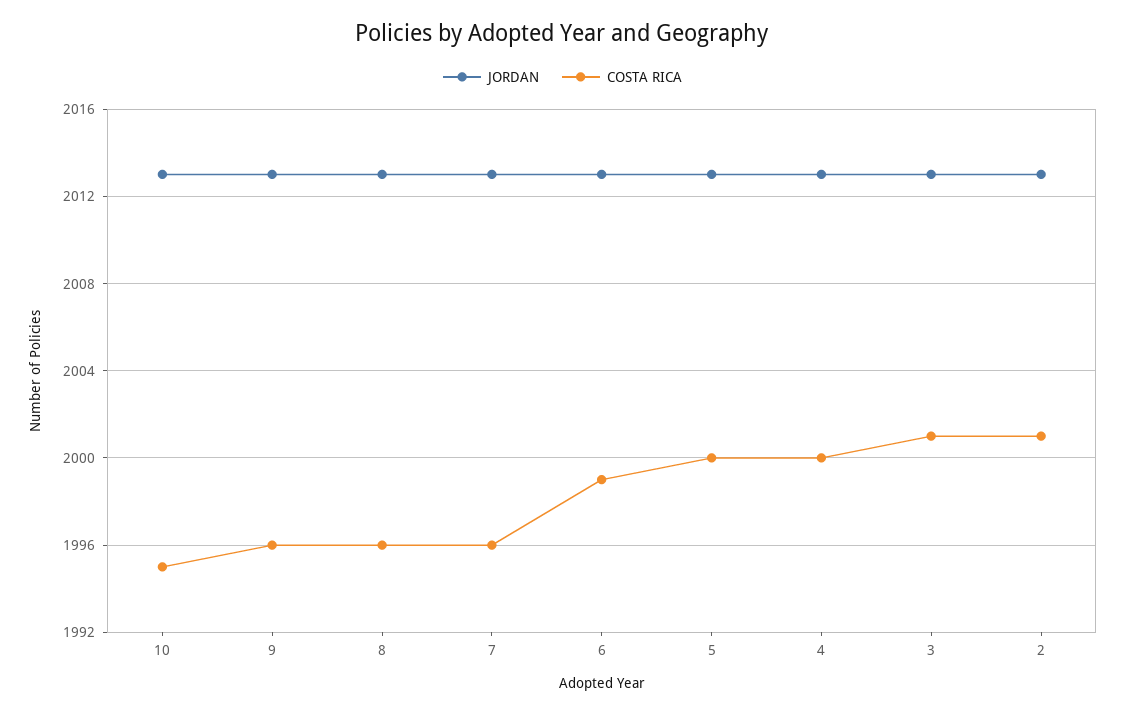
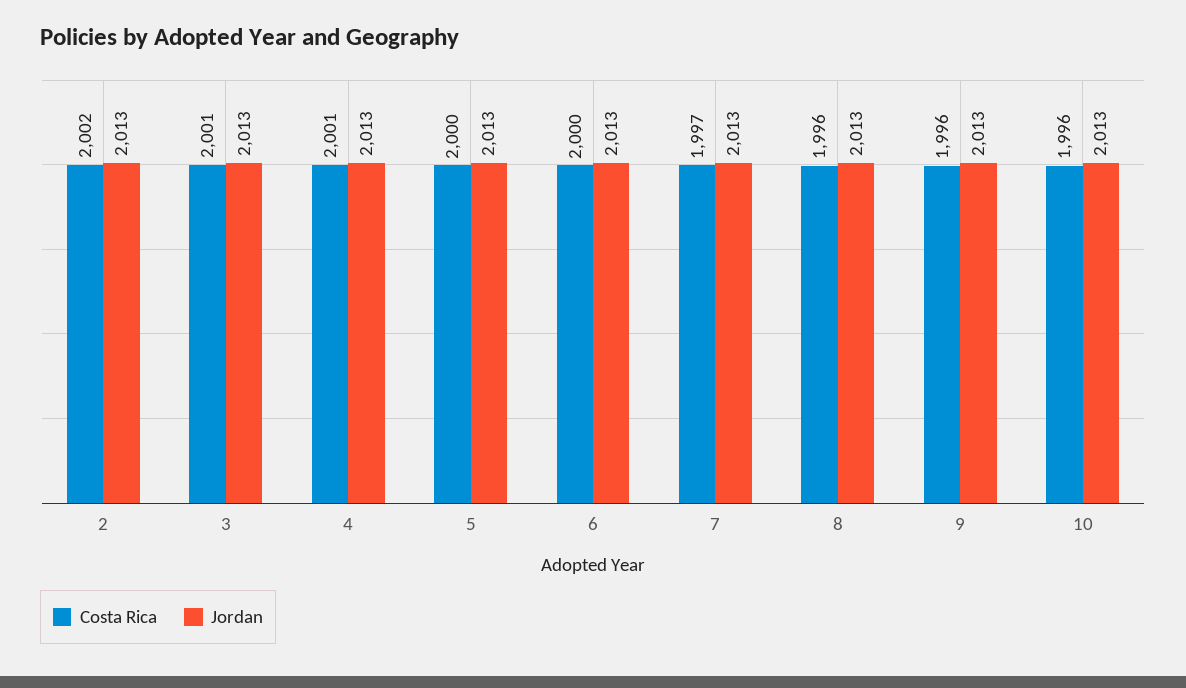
COSTA RICA, 10: 1995 -> 1996
COSTA RICA, 7: 1996 -> 1997
COSTA RICA, 6: 1999 -> 2000
COSTA RICA, 4: 2000 -> 2001
COSTA RICA, 2: 2001 -> 2002

